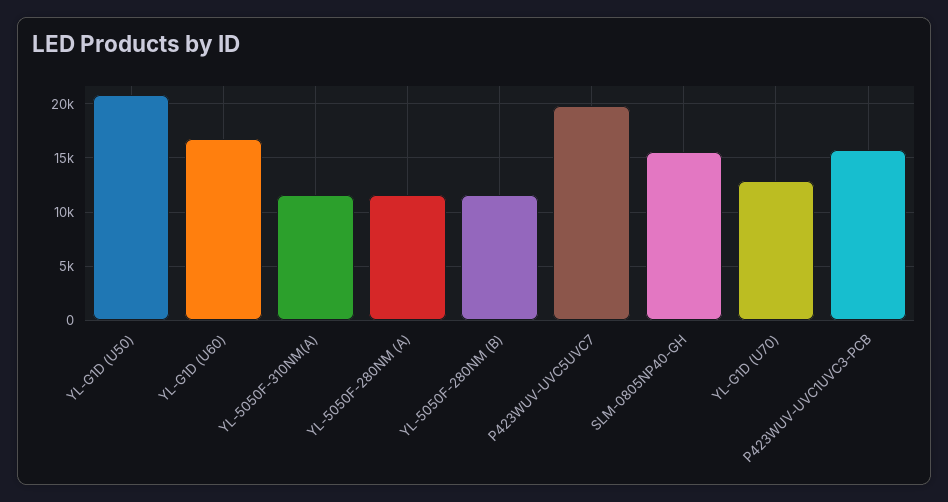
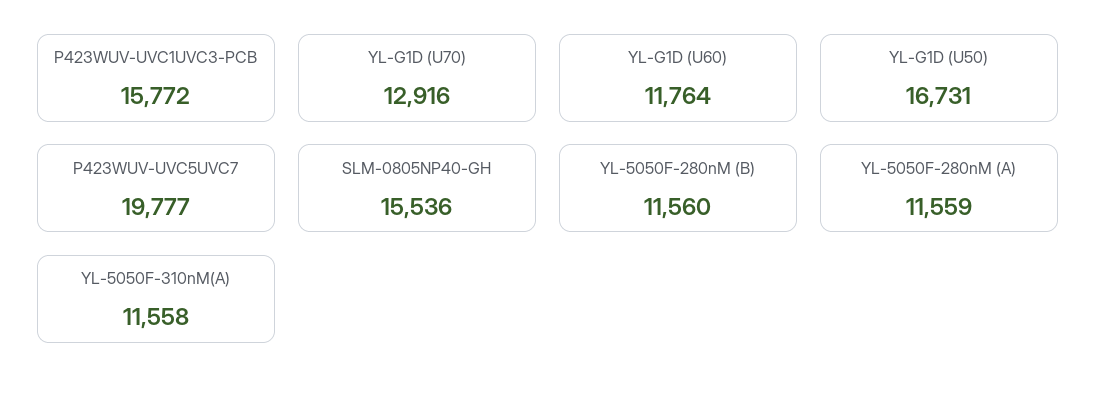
YL-G1D (U50): 21000 -> 16731
YL-G1D (U60): 17000 -> 11764

